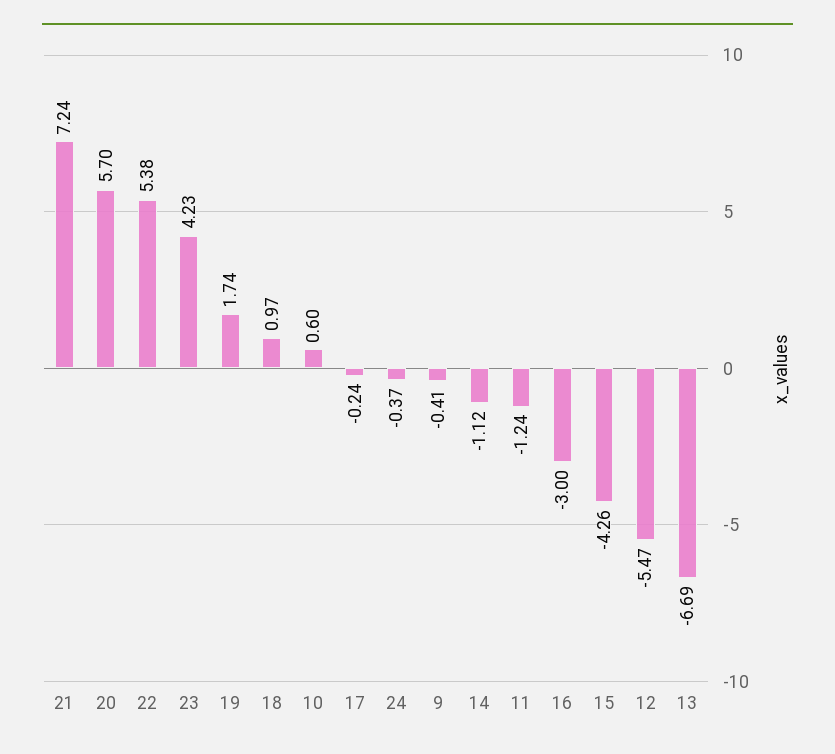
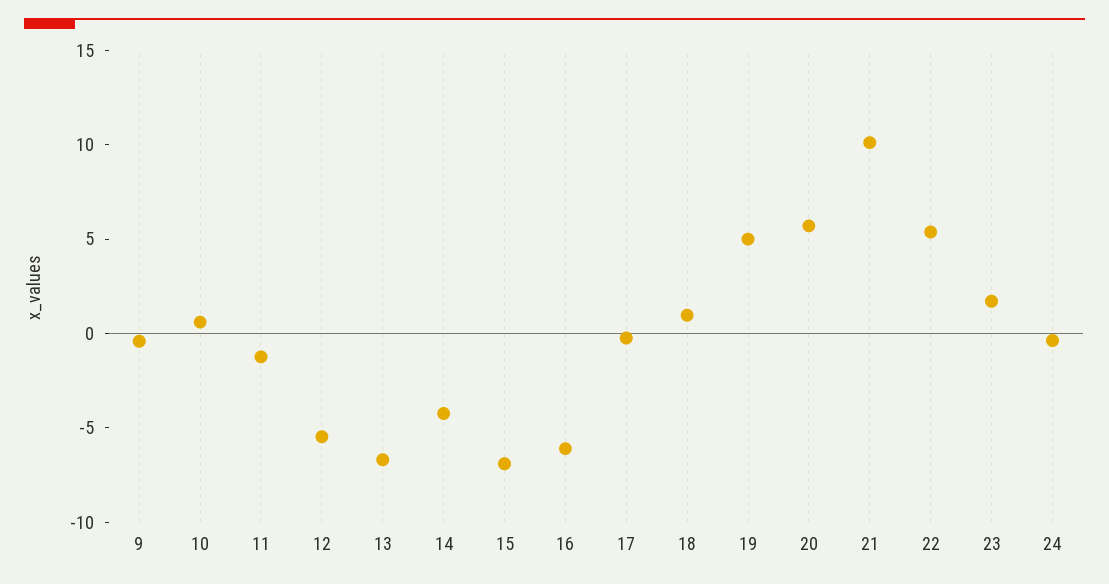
21: 7.24 -> 10
23: 4.23 -> 2
19: 1.74 -> 5
14: -1.12 -> -4
16: -3 -> -6
15: -4.26 -> -7

